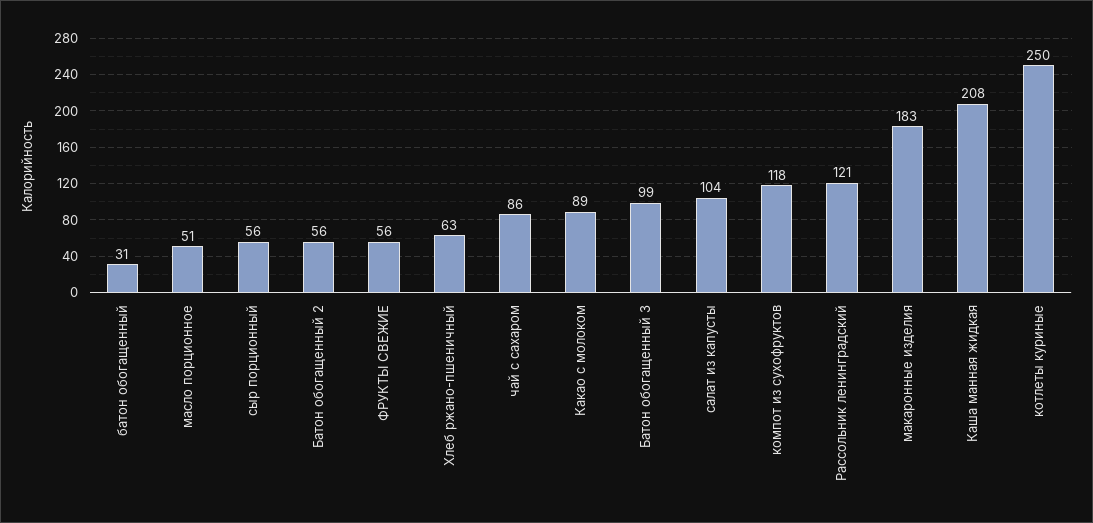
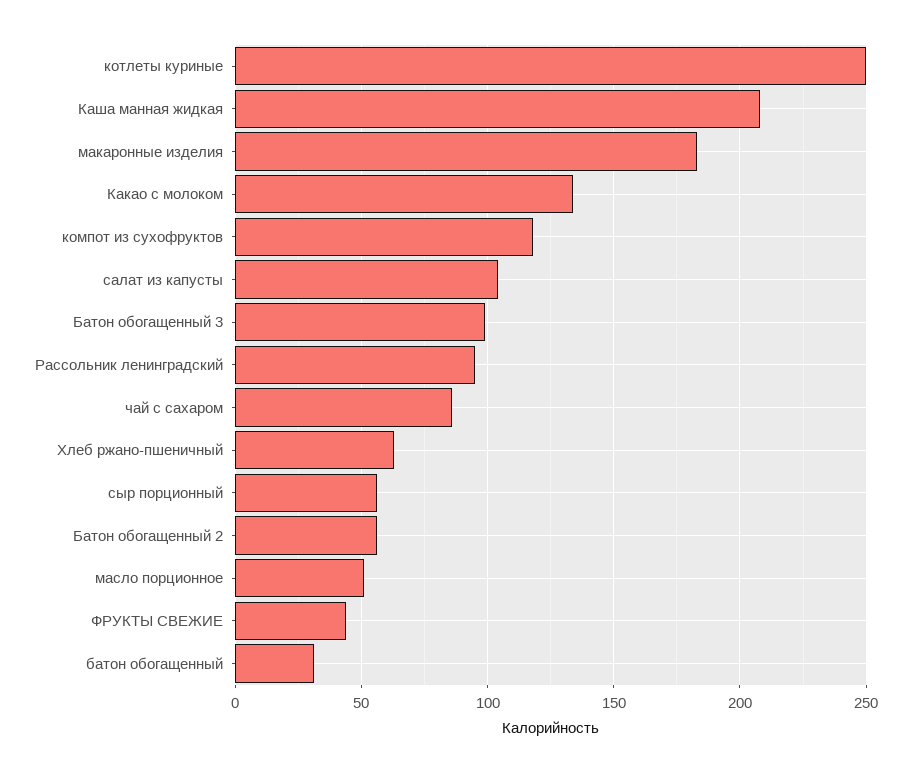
ФРУКТЫ СВЕЖИЕ: 56 -> 45
Какао с молоком: 89 -> 135
Рассольник ленинградский: 121 -> 95

